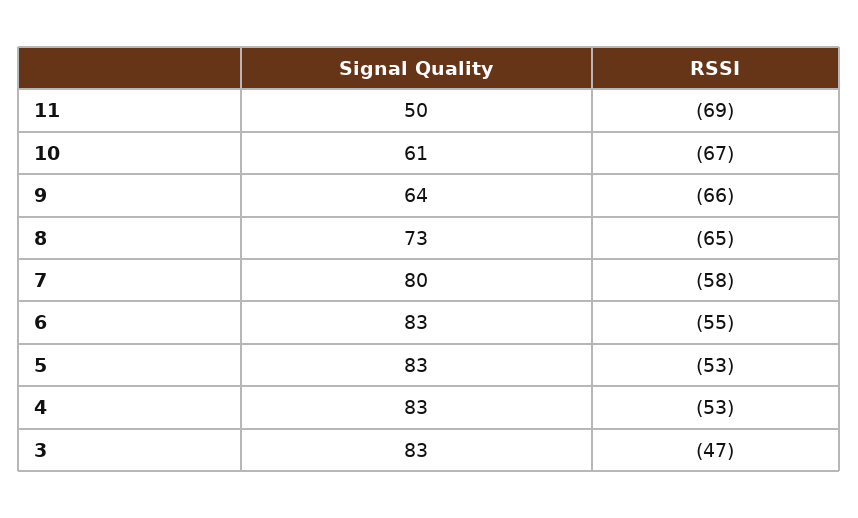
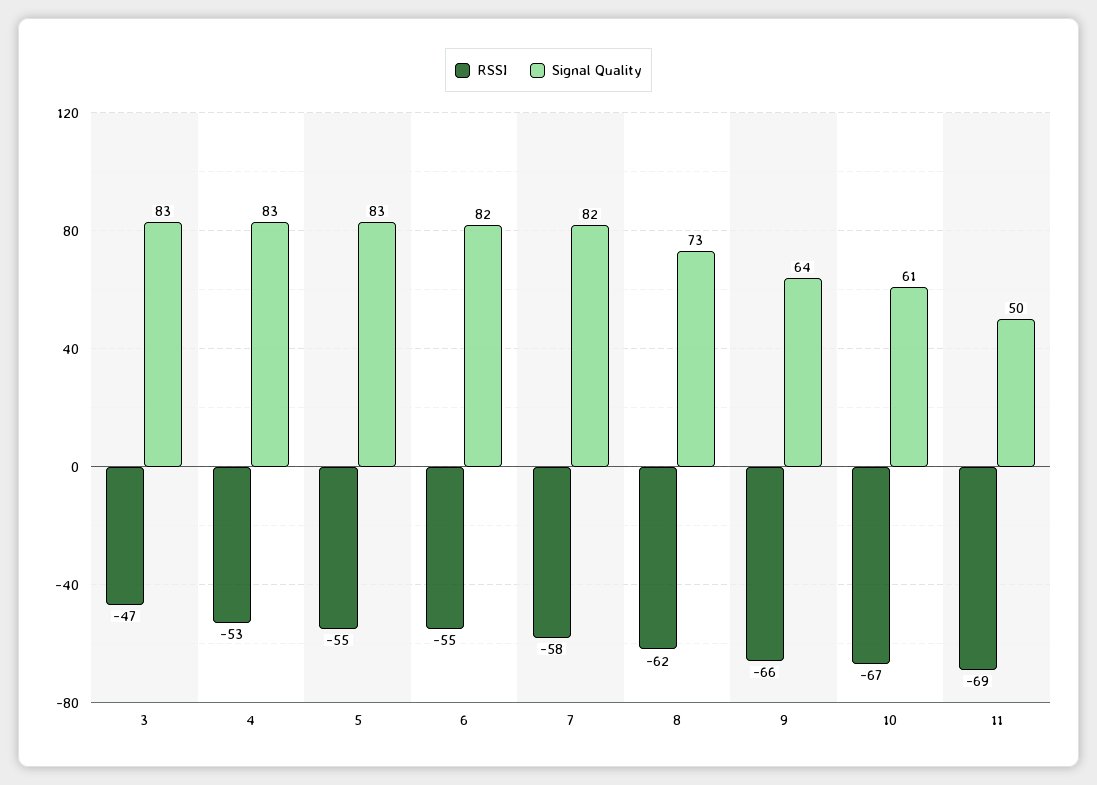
RSSI, 8: -65 -> -62
Signal Quality, 7: 80 -> 82
Signal Quality, 6: 83 -> 82
RSSI, 5: -53 -> -55

